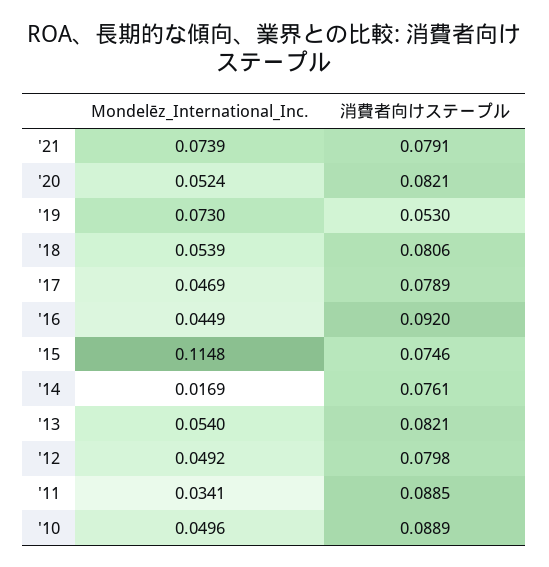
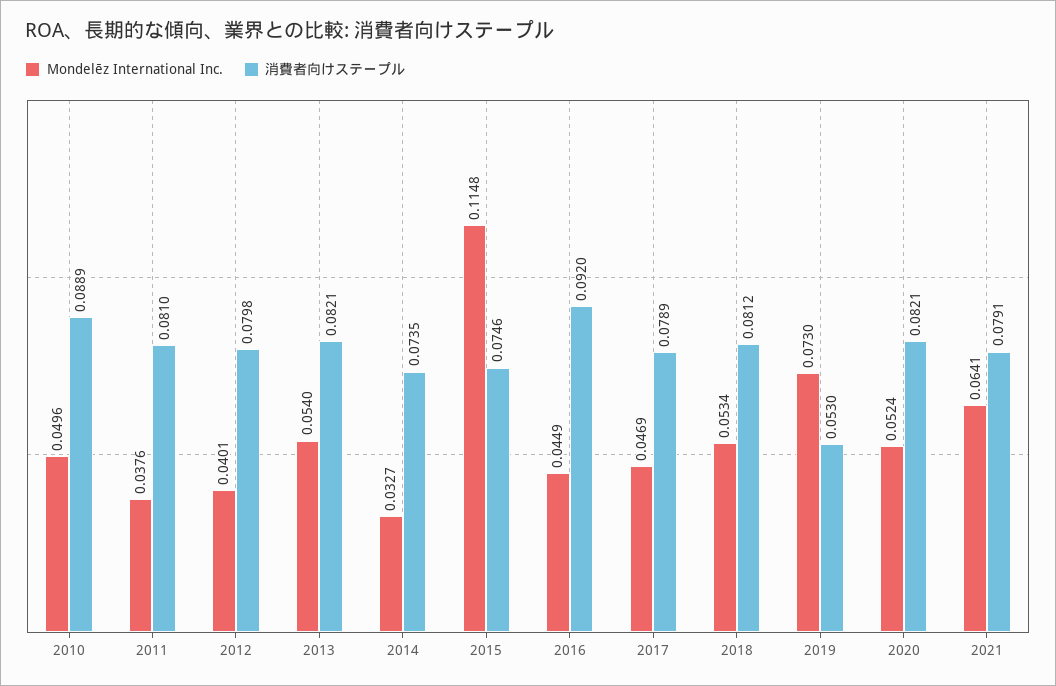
Mondelēz_International_Inc., '21: 0.0739 -> 0.0641
Mondelēz_International_Inc., '18: 0.0539 -> 0.0534
消費者向けステープル, '18: 0.0806 -> 0.0812
Mondelēz_International_Inc., '14: 0.0169 -> 0.0327
消費者向けステープル, '14: 0.0761 -> 0.0735
Mondelēz_International_Inc., '12: 0.0492 -> 0.0401
Mondelēz_International_Inc., '11: 0.0341 -> 0.0376
消費者向けステープル, '11: 0.0885 -> 0.081

